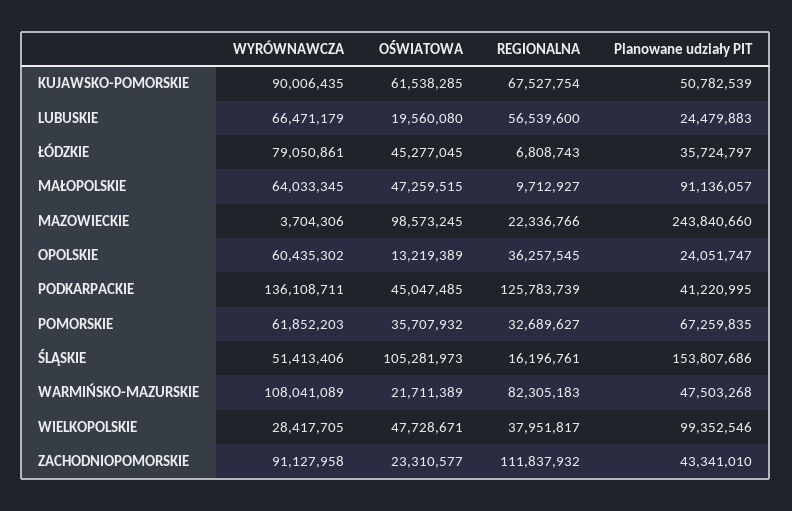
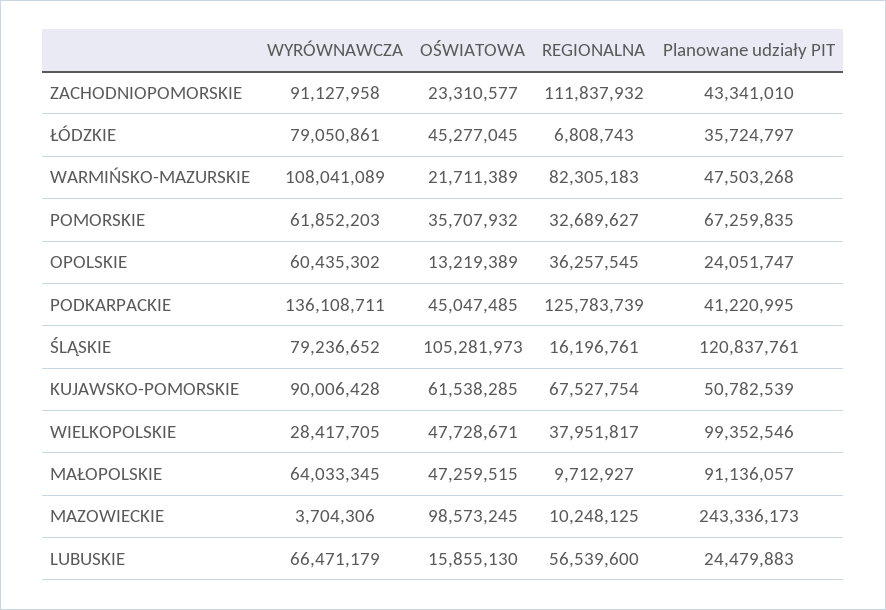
WYRÓWNAWCZA, KUJAWSKO-POMORSKIE: 90006435 -> 90006428
OŚWIATOWA, LUBUSKIE: 19560080 -> 15855130
REGIONALNA, MAZOWIECKIE: 22336766 -> 10248125
Planowane udziały PIT, MAZOWIECKIE: 243840660 -> 243336173
WYRÓWNAWCZA, ŚLĄSKIE: 51413406 -> 79236652
Planowane udziały PIT, ŚLĄSKIE: 153807686 -> 120837761

